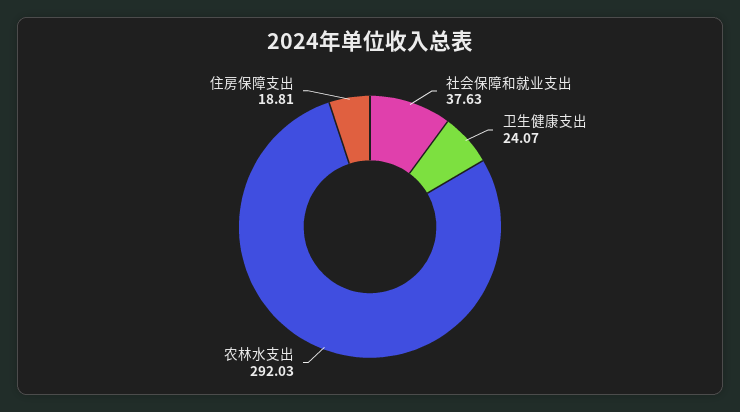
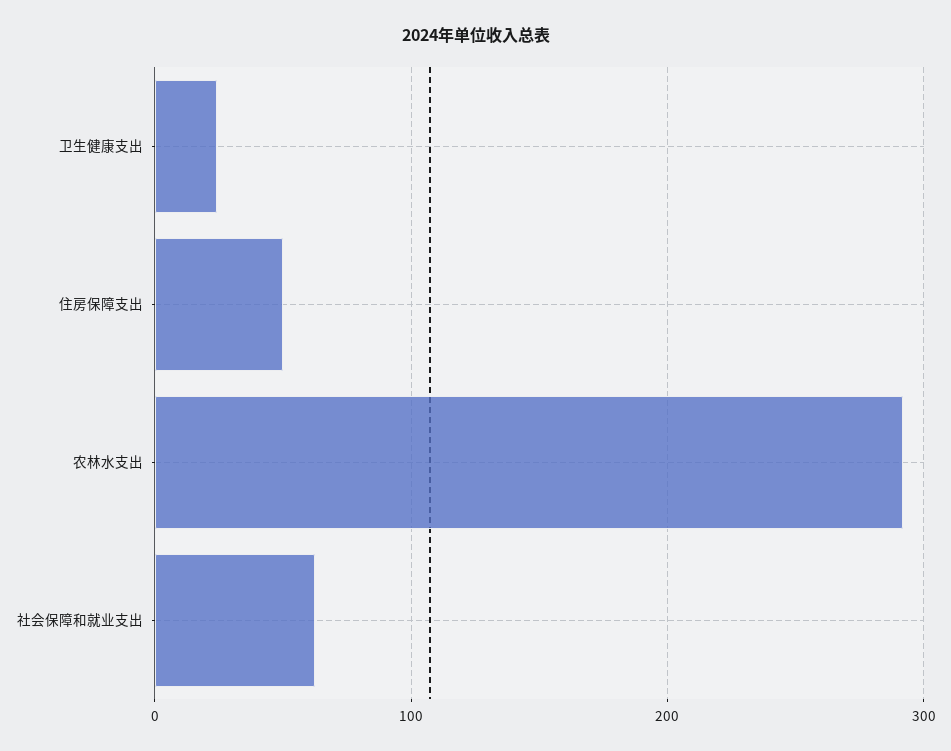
社会保障和就业支出: 37.63 -> 60
住房保障支出: 18.81 -> 50

